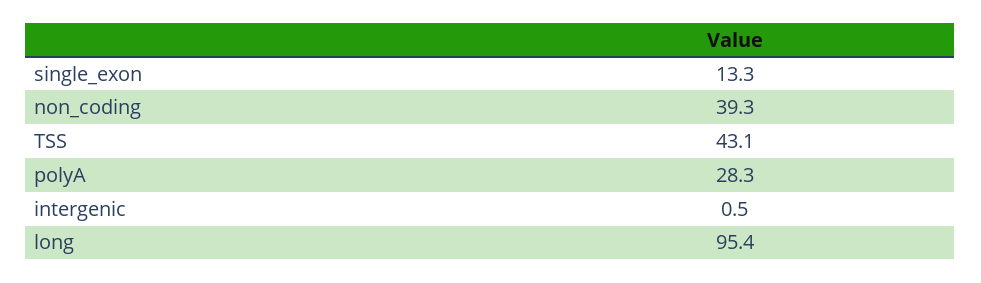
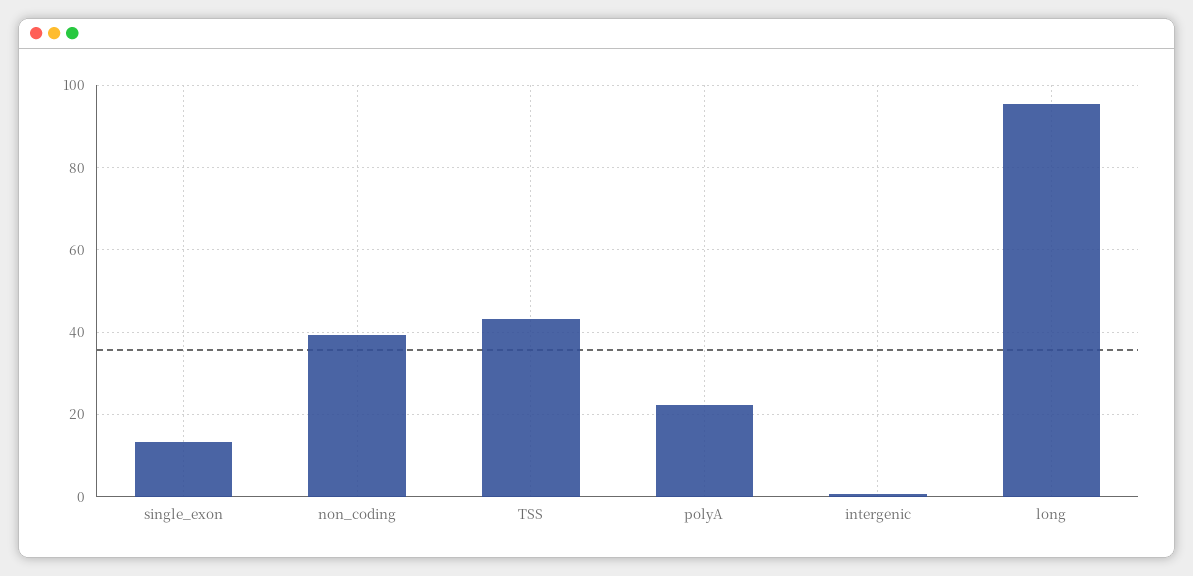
polyA: 28.3 -> 22

